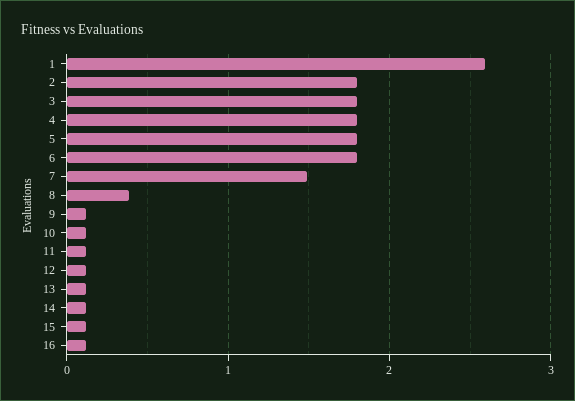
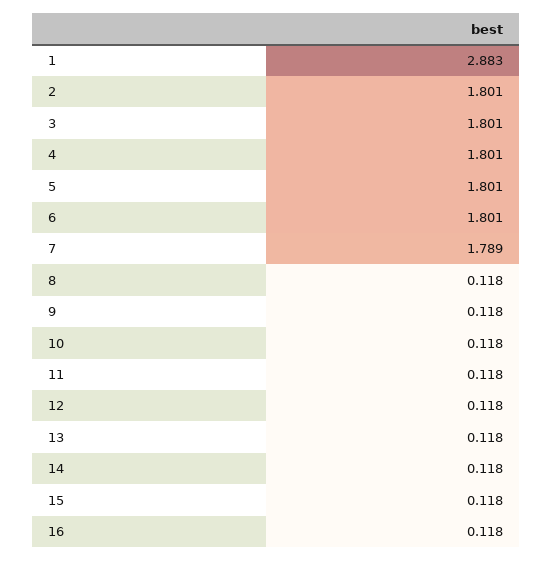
1: 2.6 -> 2.883
7: 1.5 -> 1.789
8: 0.4 -> 0.118

